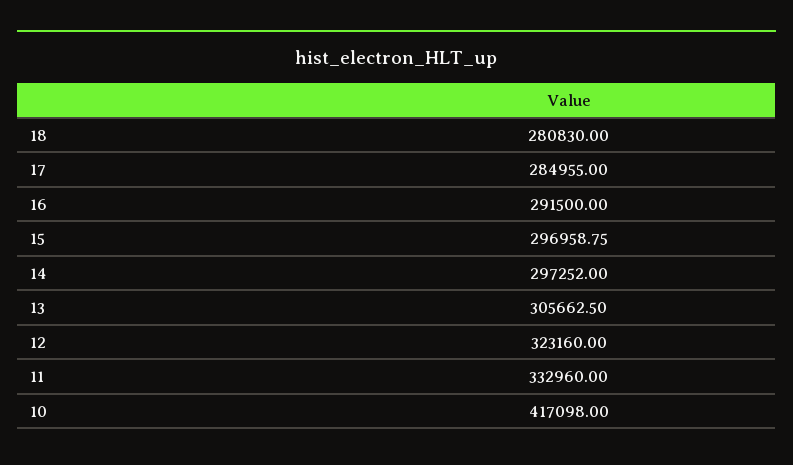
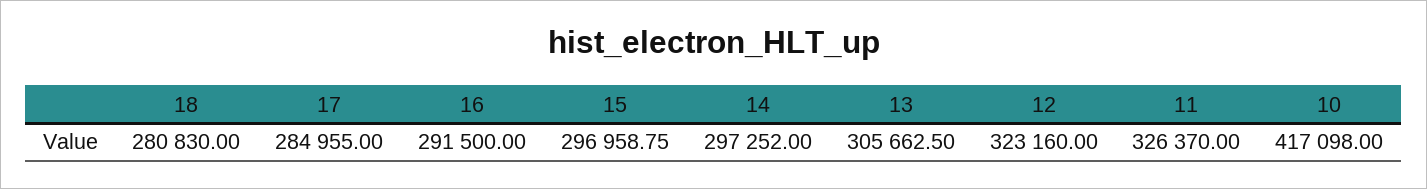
11: 332960 -> 326370

